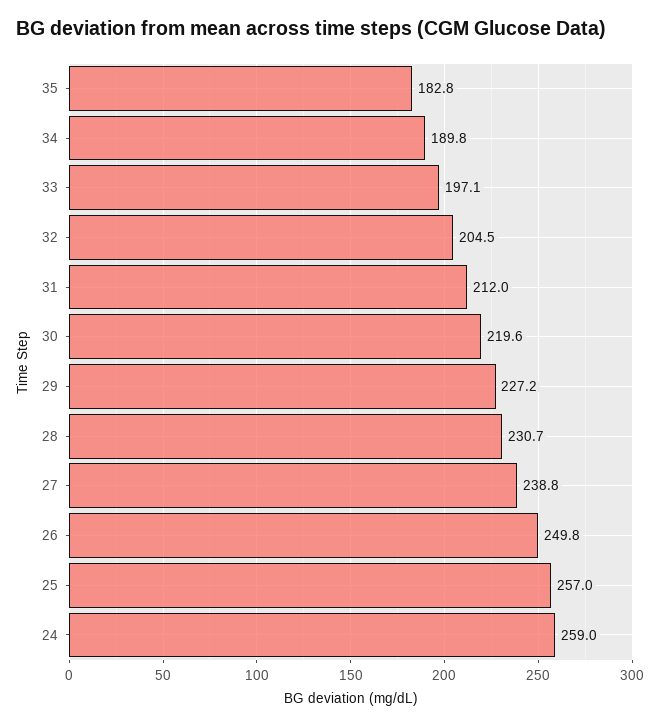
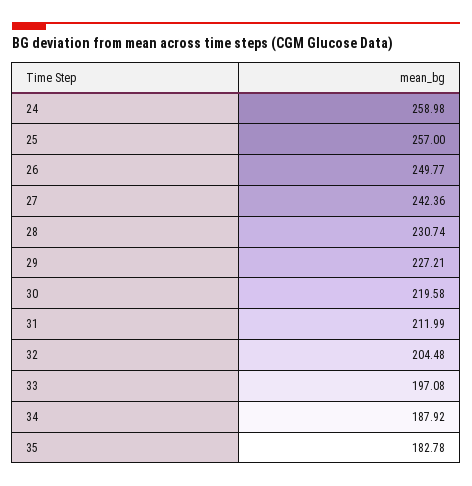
34: 189.8 -> 187.92
27: 238.8 -> 242.36

